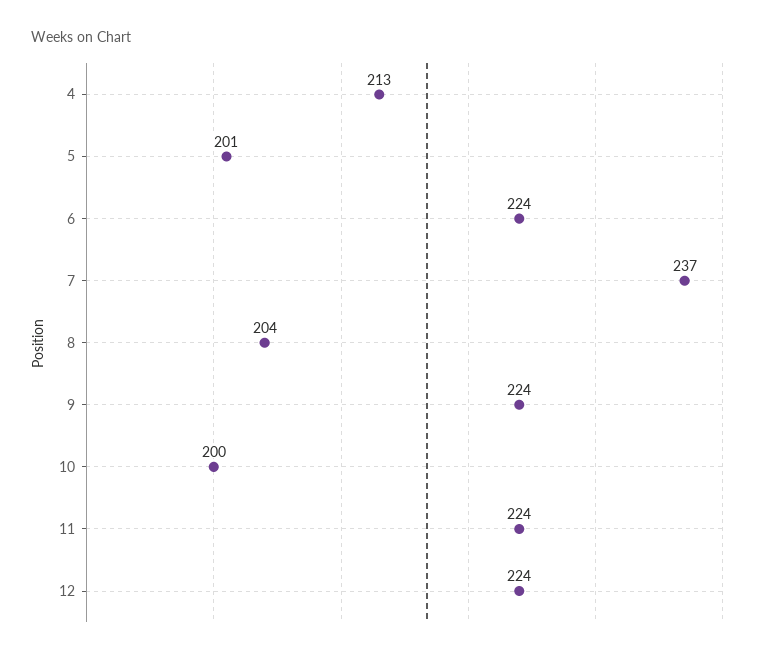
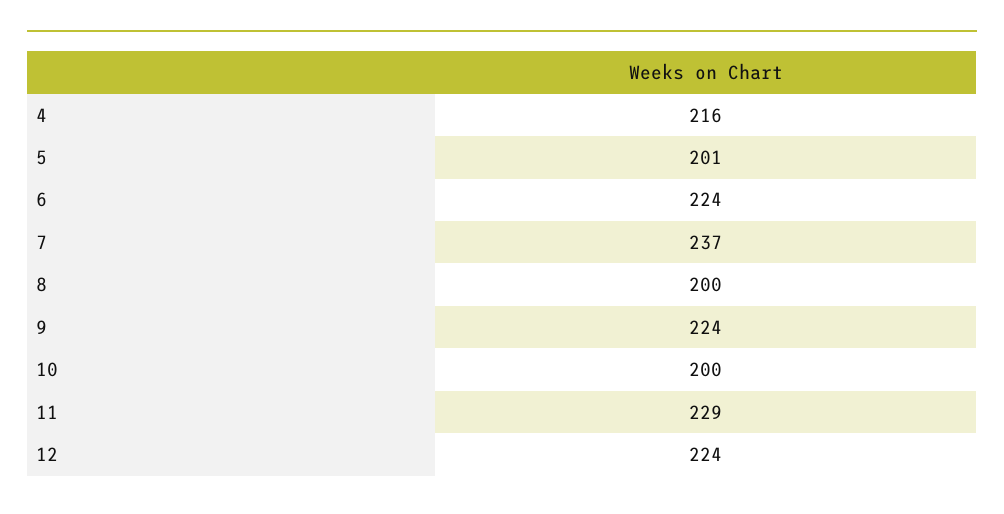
4: 213 -> 216
8: 204 -> 200
11: 224 -> 229

